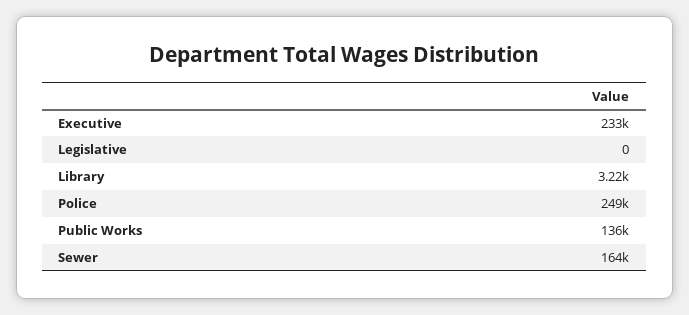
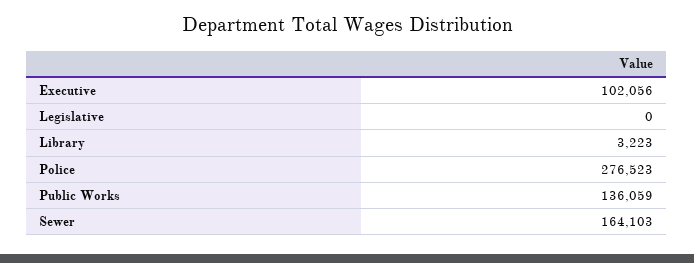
Executive: 233000 -> 102056
Police: 249000 -> 276523

